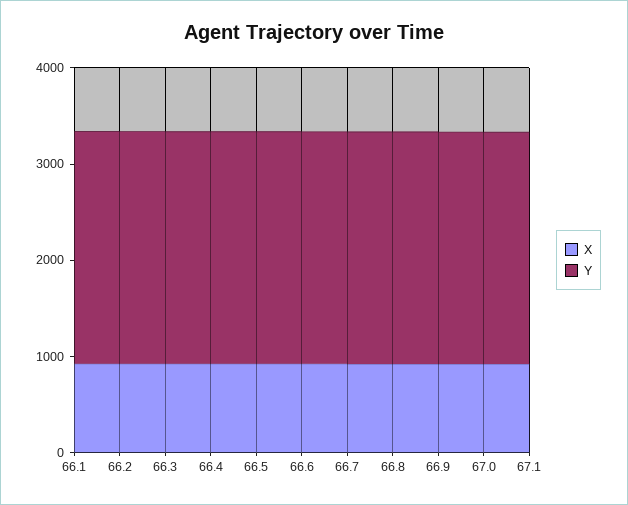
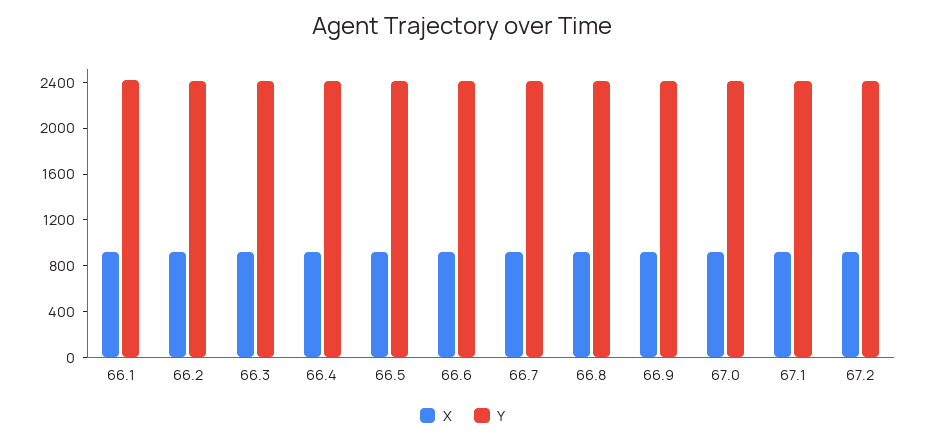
X, 67.2: none -> 900
Y, 67.2: none -> 2400

